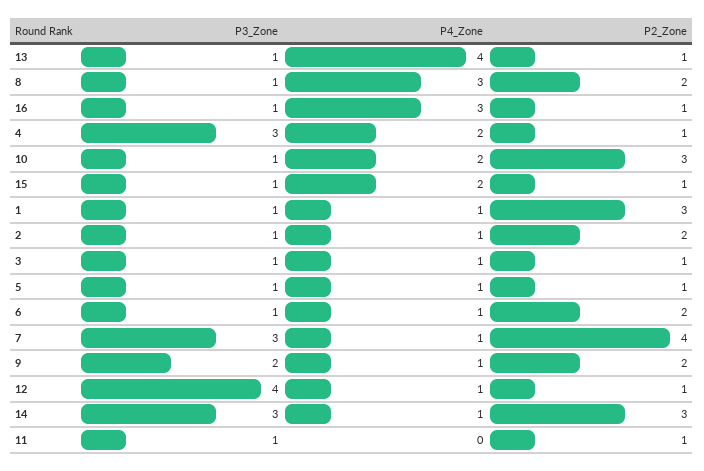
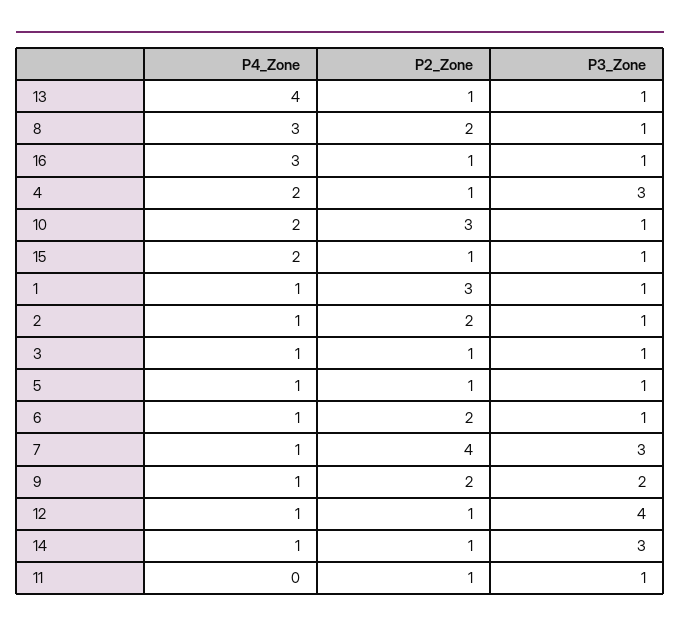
P2_Zone, 14: 3 -> 1

